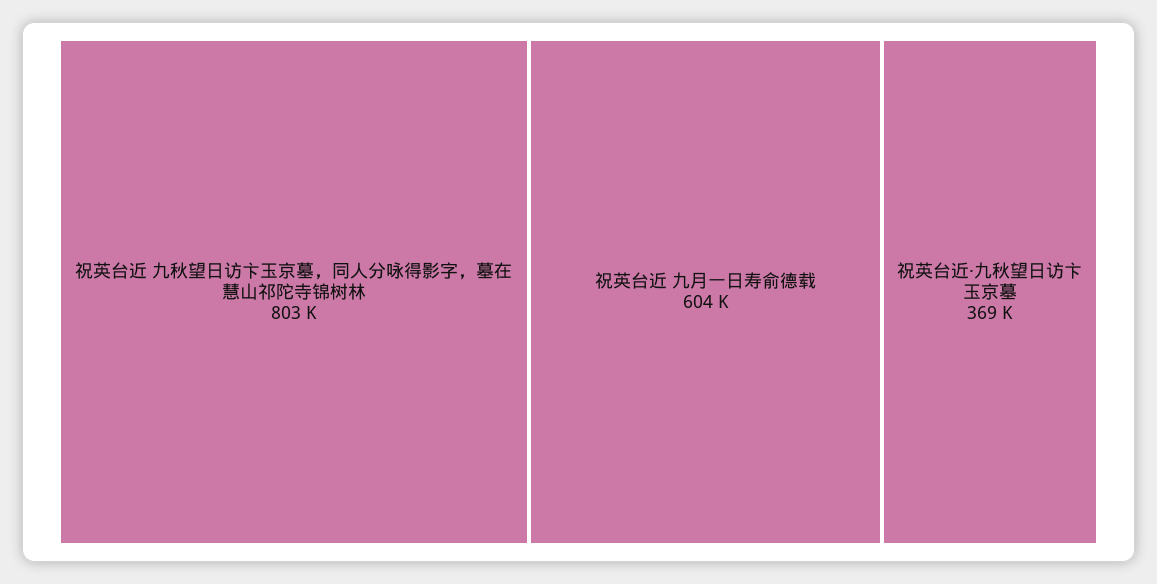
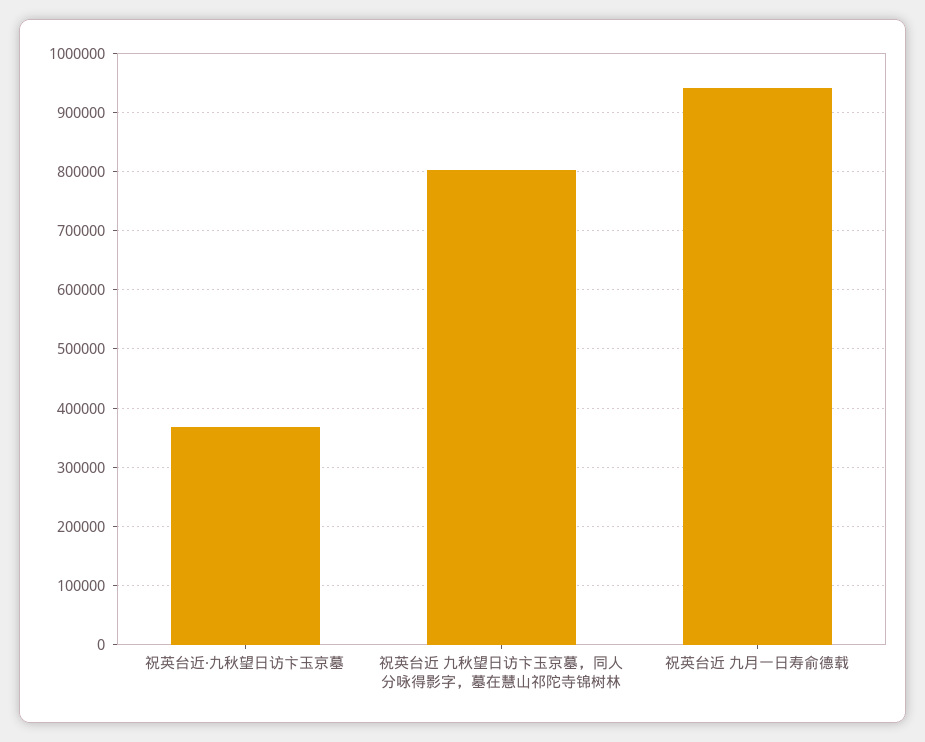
祝英台近 九月一日寿俞德载: 604000 -> 940000

